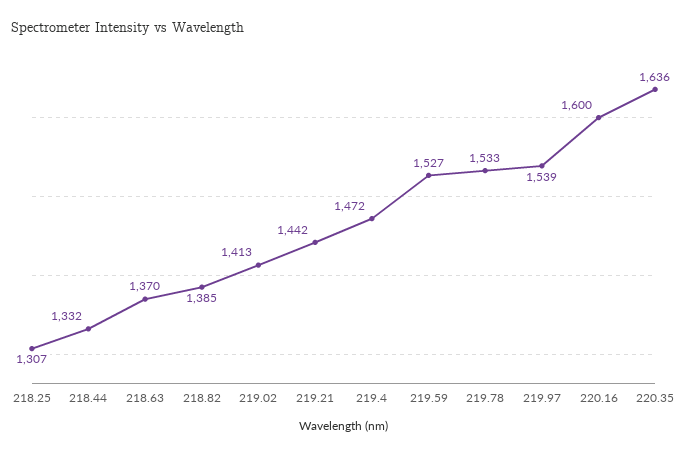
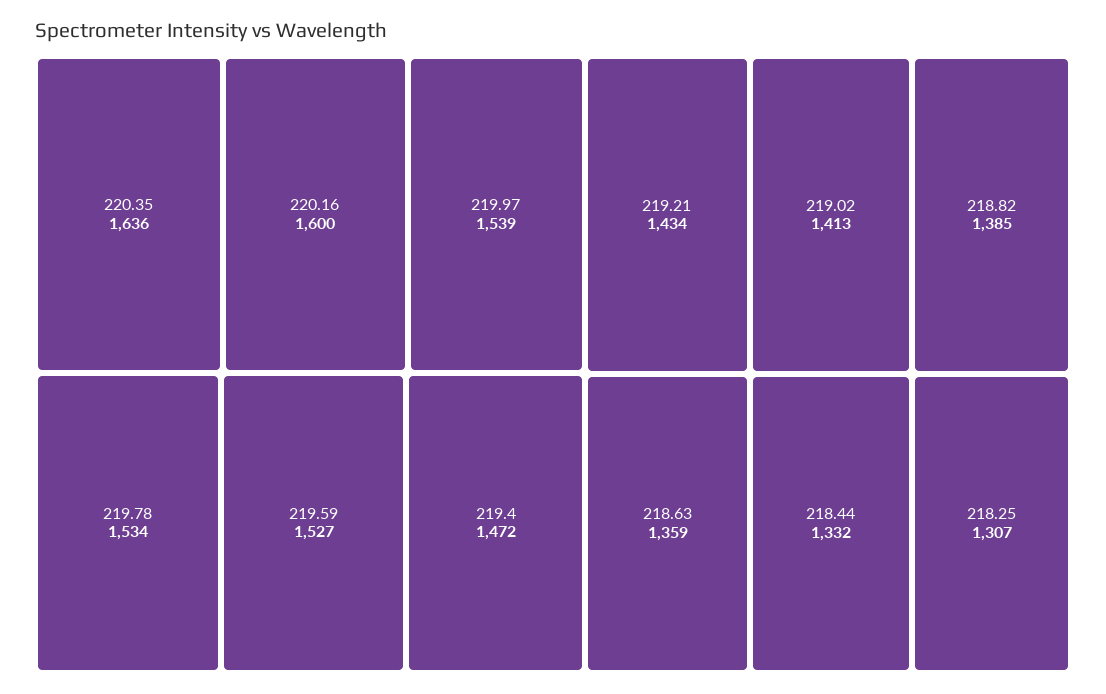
218.63: 1370 -> 1359
219.21: 1442 -> 1434
219.78: 1533 -> 1534

